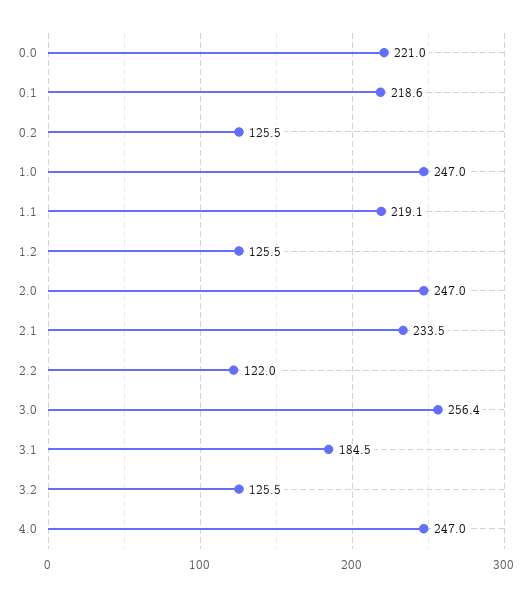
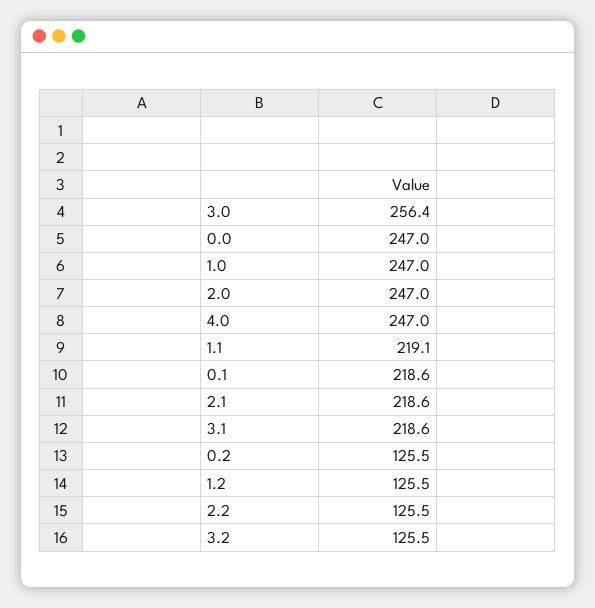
0.0: 221 -> 247
2.1: 233.5 -> 218.6
2.2: 122 -> 125.5
3.1: 184.5 -> 218.6

